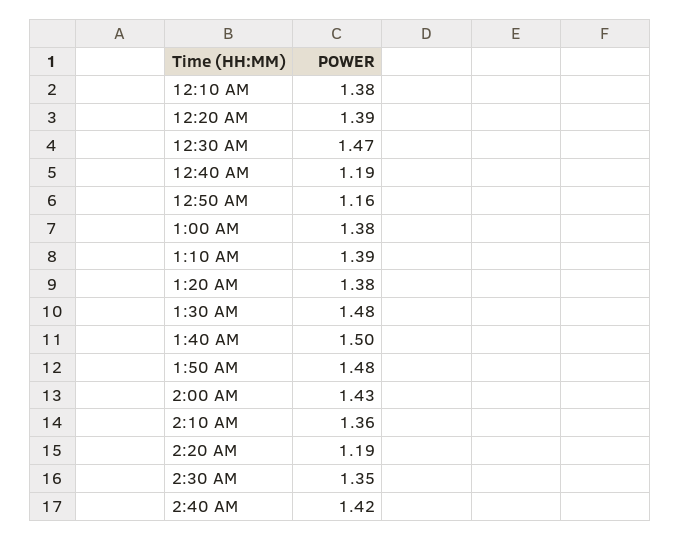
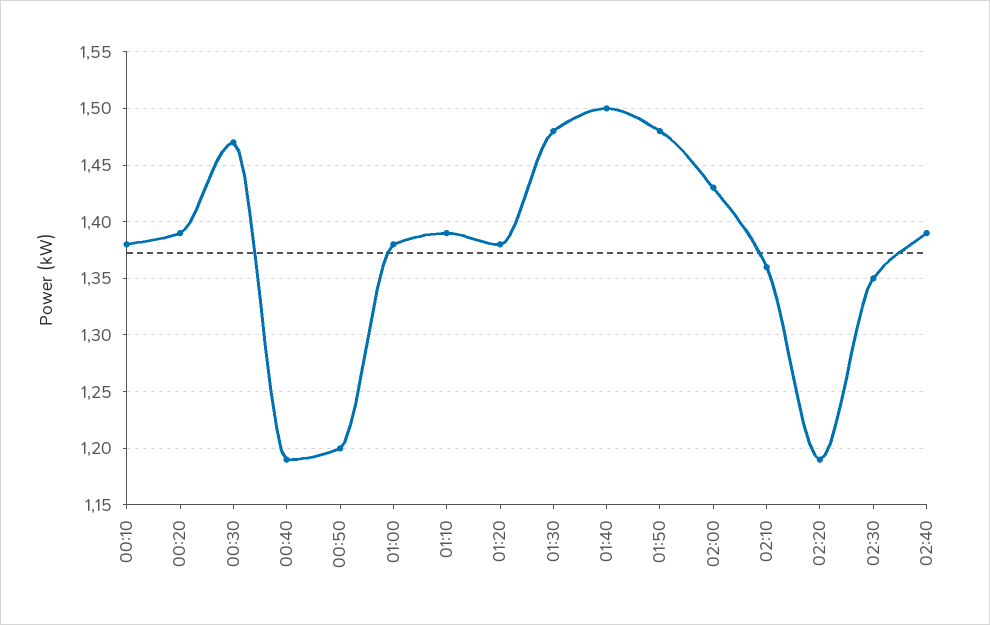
12:50 AM: 1.16 -> 1.2
2:40 AM: 1.42 -> 1.39

